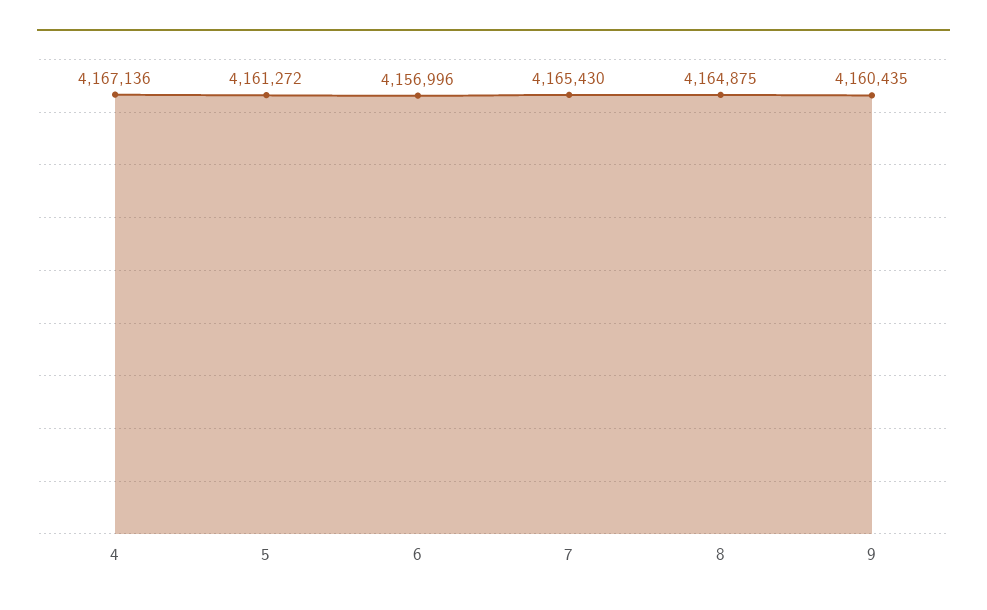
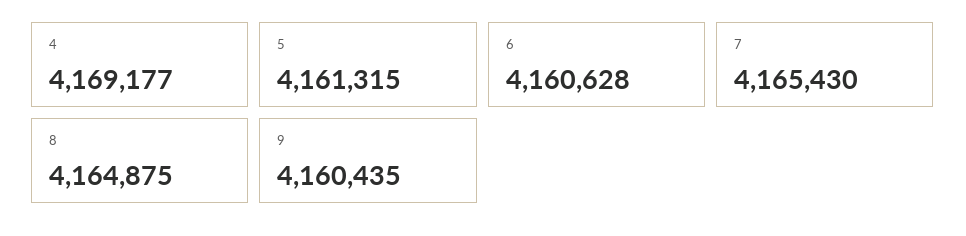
4: 4167136 -> 4169177
5: 4161272 -> 4161315
6: 4156996 -> 4160628

